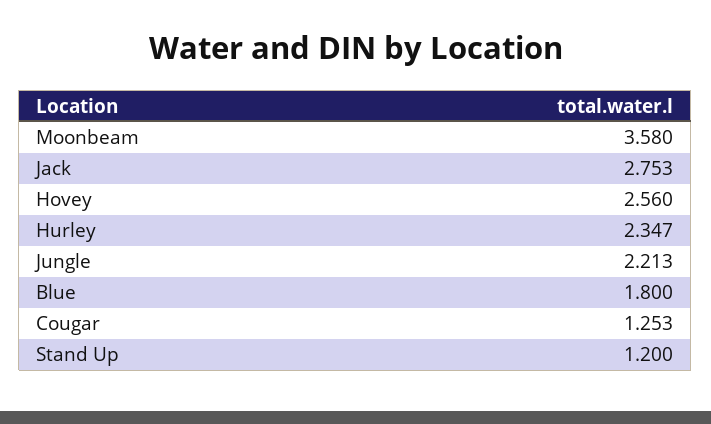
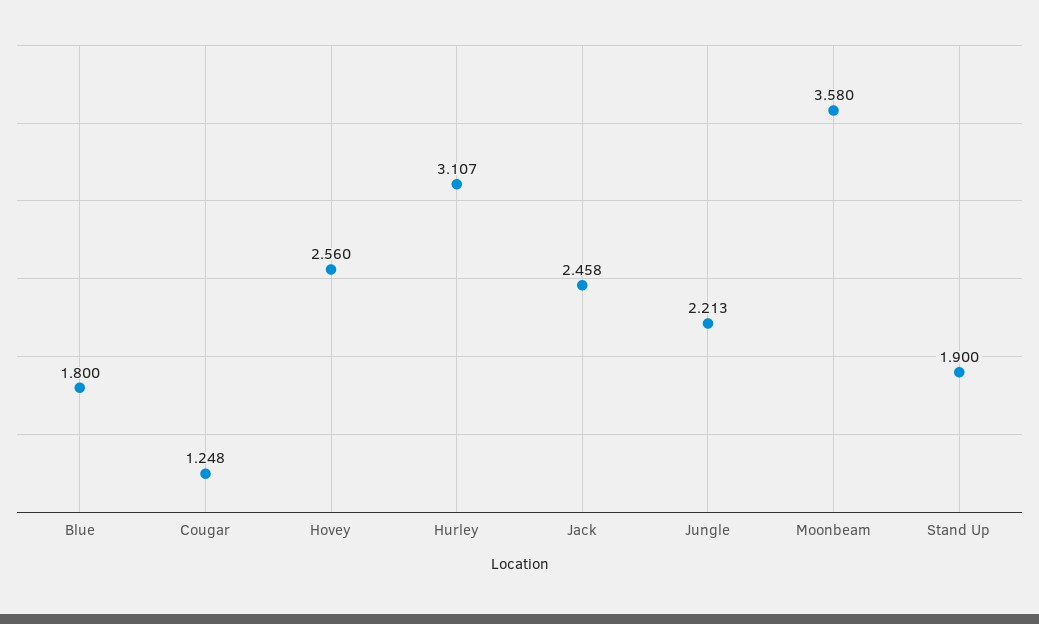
Jack: 2.753 -> 2.458
Hurley: 2.347 -> 3.107
Cougar: 1.253 -> 1.248
Stand Up: 1.2 -> 1.9

